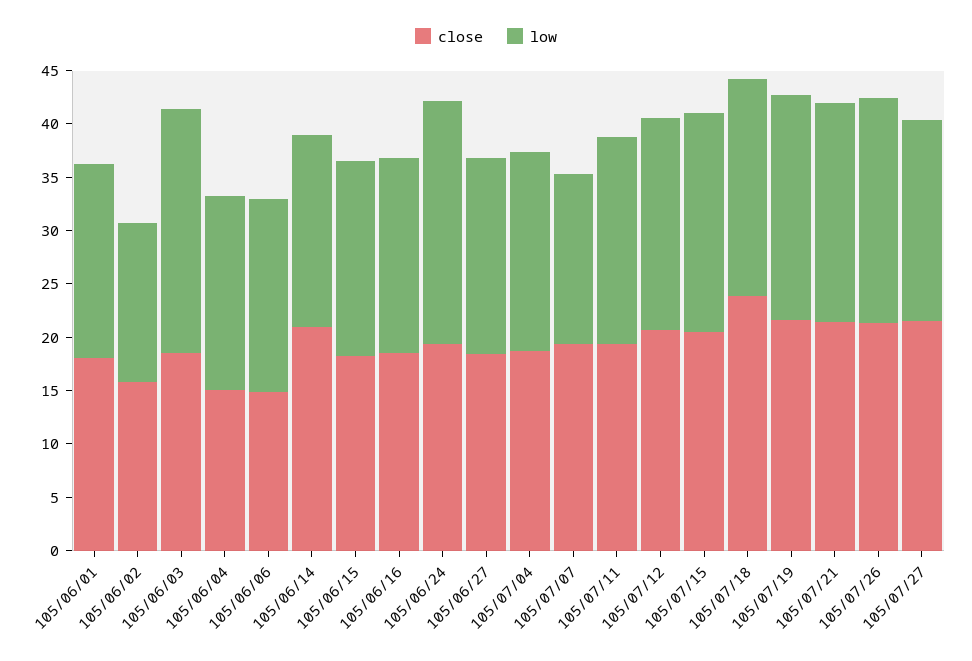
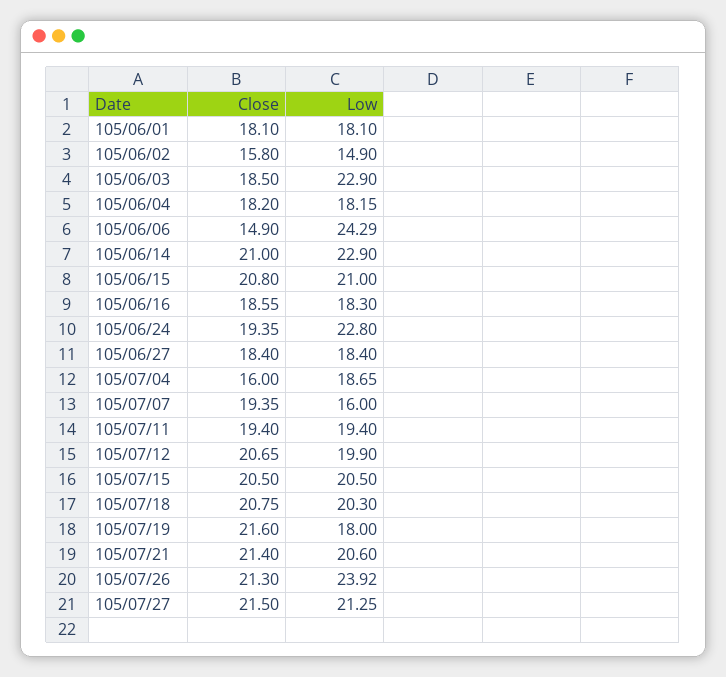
close, 105/06/04: 15 -> 18.2
low, 105/06/06: 18 -> 24.29
low, 105/06/14: 18 -> 22.9
close, 105/06/15: 18 -> 20.8
low, 105/06/15: 18 -> 21
close, 105/07/04: 19 -> 16
close, 105/07/18: 24 -> 20.75
low, 105/07/19: 21 -> 18
low, 105/07/26: 21 -> 23.92
low, 105/07/27: 19 -> 21.25

